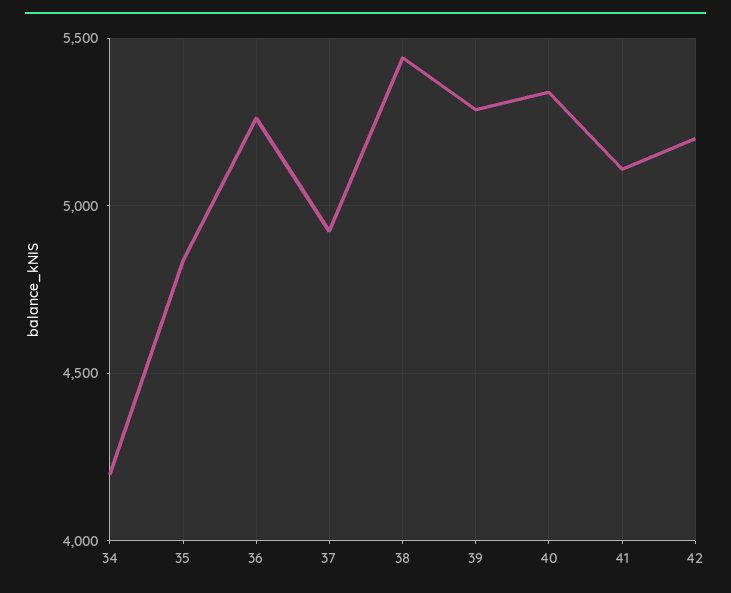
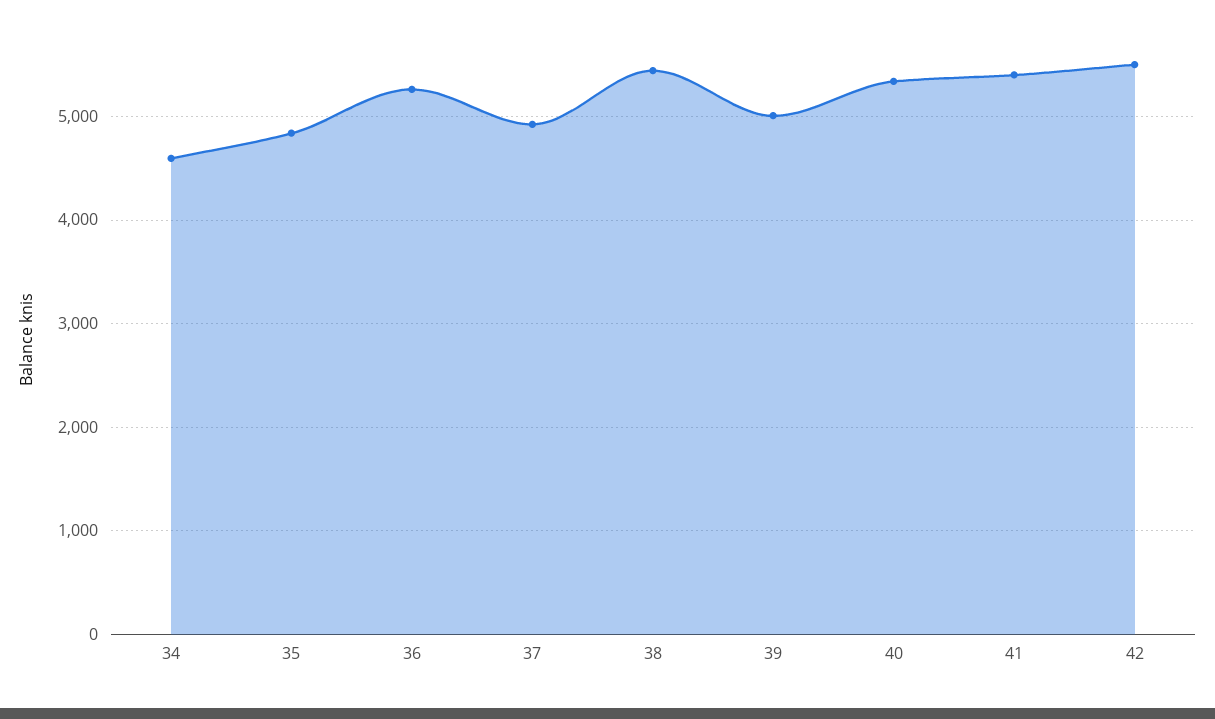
34: 4200 -> 4600
39: 5300 -> 5000
41: 5100 -> 5400
42: 5200 -> 5500

